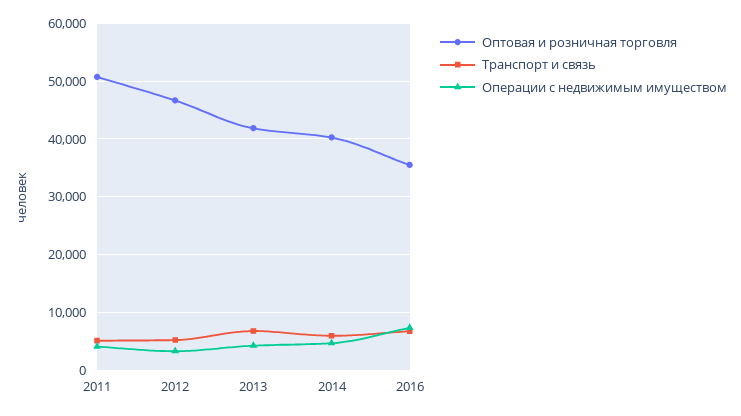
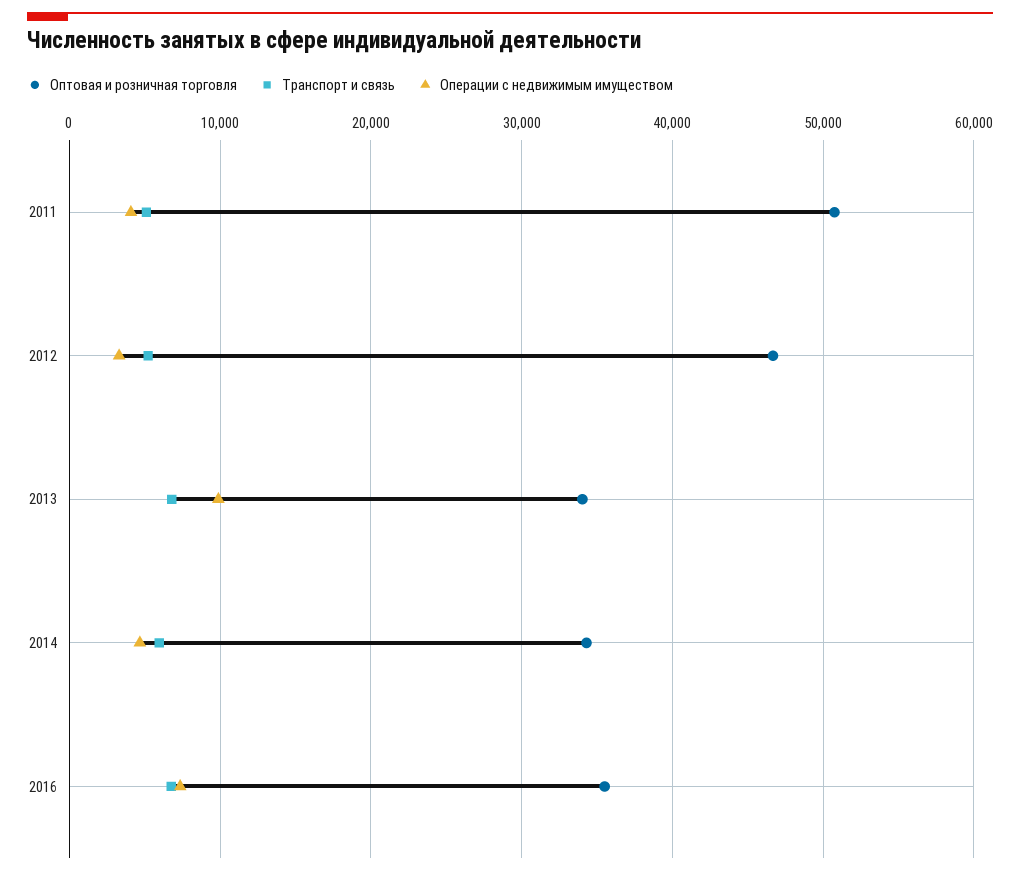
Оптовая и розничная торговля, 2013: 42000 -> 34000
Операции с недвижимым имуществом, 2013: 4000 -> 10000
Оптовая и розничная торговля, 2014: 40000 -> 34000

